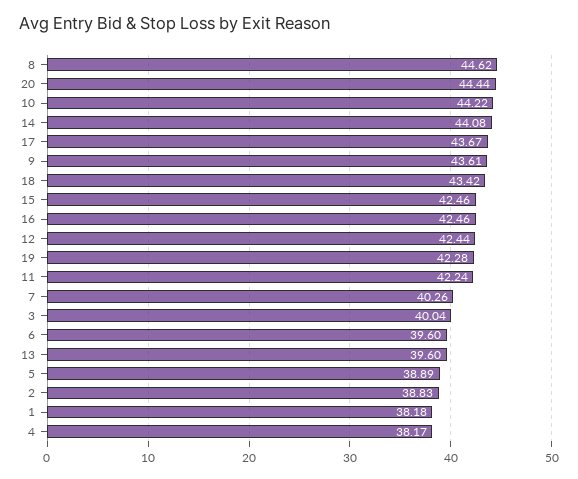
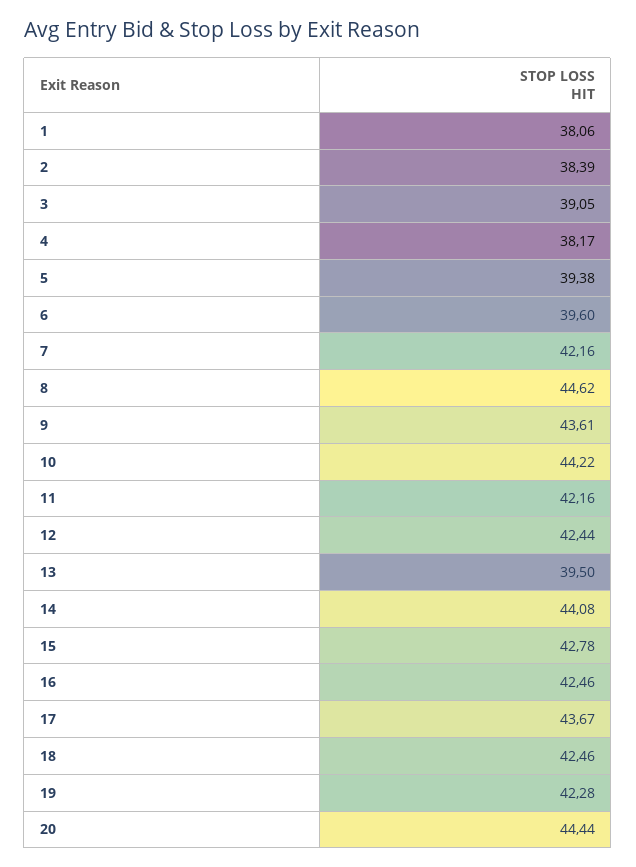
18: 43.42 -> 42.46
15: 42.46 -> 42.78
11: 42.24 -> 42.16
7: 40.26 -> 42.16
3: 40.04 -> 39.05
13: 39.6 -> 39.5
5: 38.89 -> 39.38
2: 38.83 -> 38.39
1: 38.18 -> 38.06

